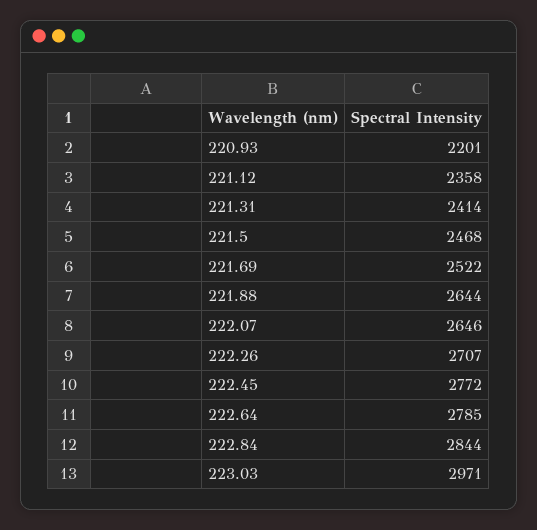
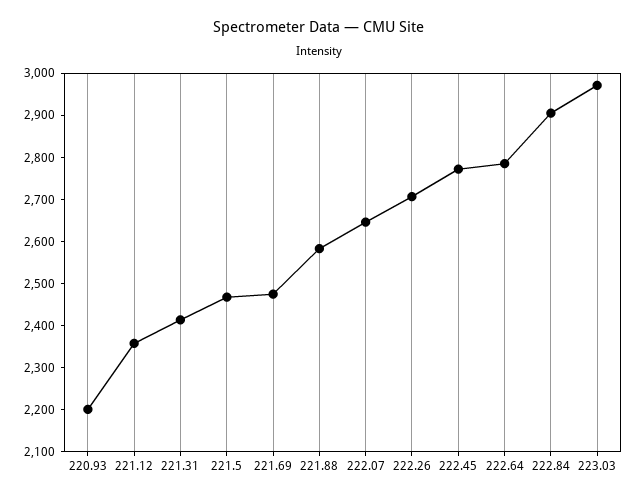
221.69: 2522 -> 2480
221.88: 2644 -> 2580
222.84: 2844 -> 2900

